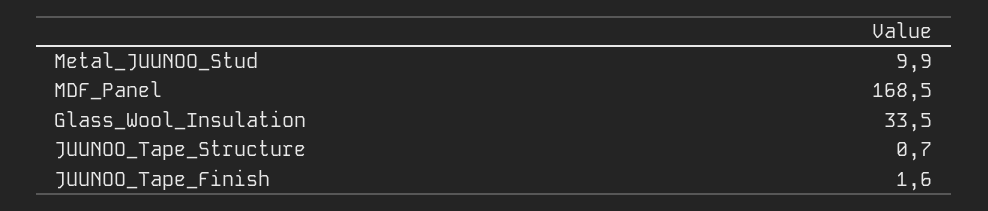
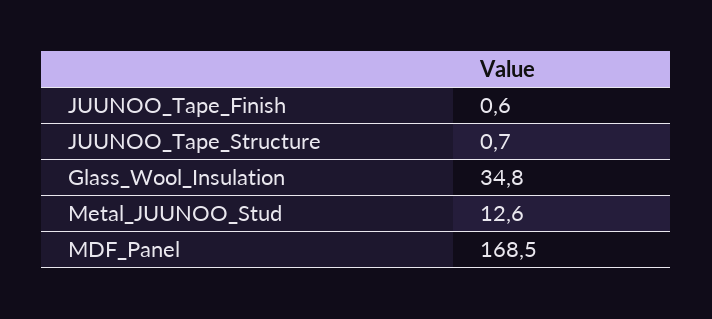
Metal_JUUNOO_Stud: 9.9 -> 12.6
Glass_Wool_Insulation: 33.5 -> 34.8
JUUNOO_Tape_Finish: 1.6 -> 0.6

